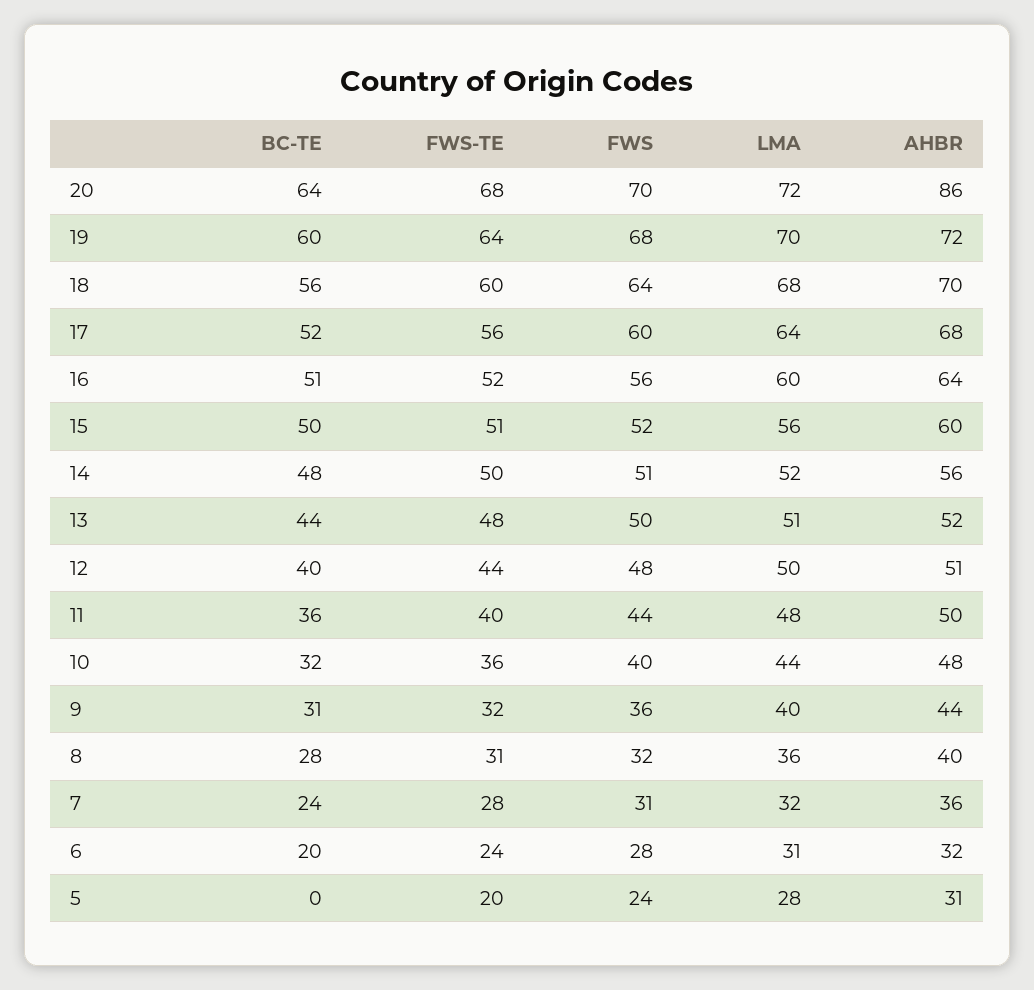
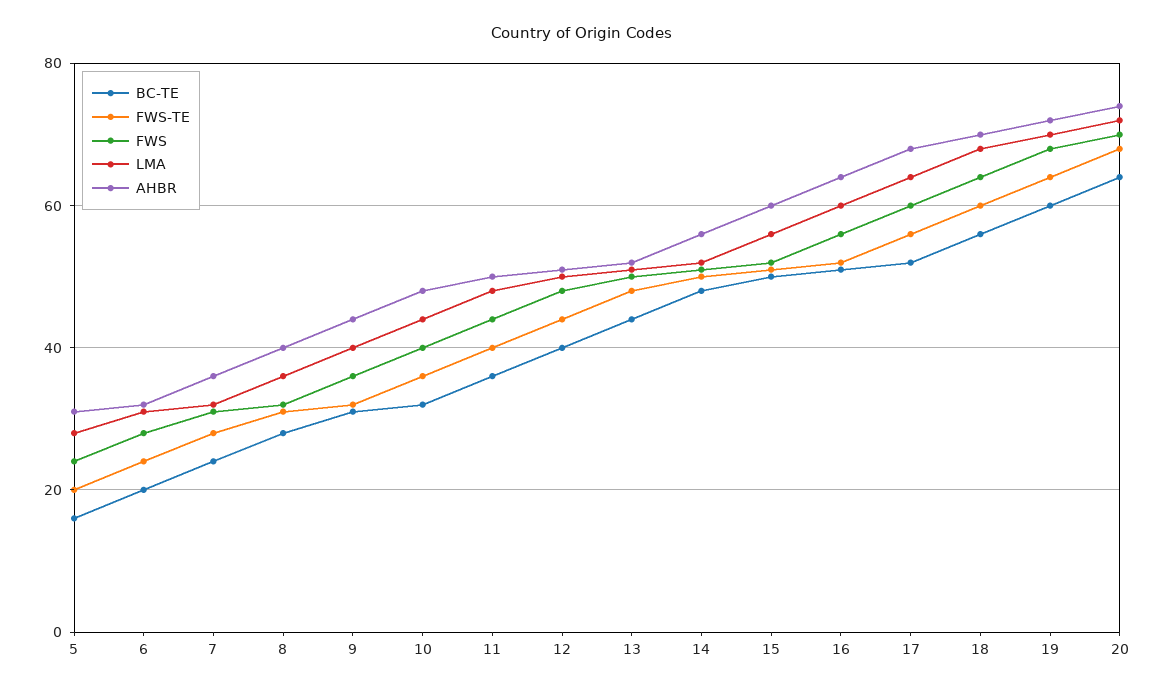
AHBR, 20: 86 -> 75
BC-TE, 5: 0 -> 15

